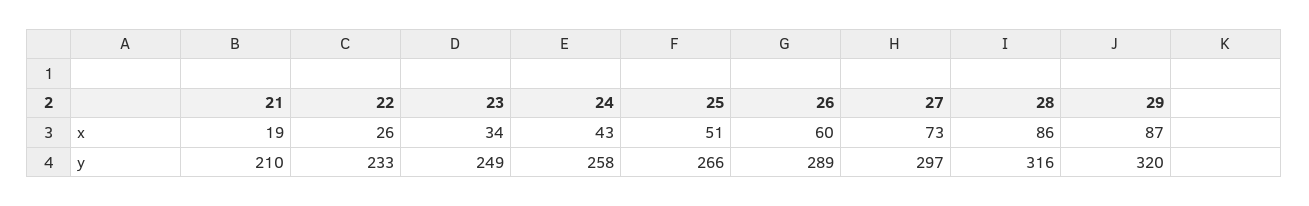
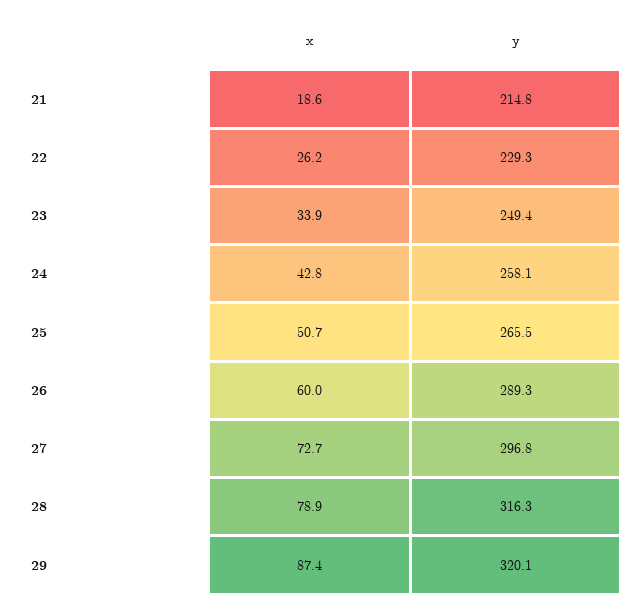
28, x: 86 -> 78.9
21, y: 210 -> 214.8
22, y: 233 -> 229.3

